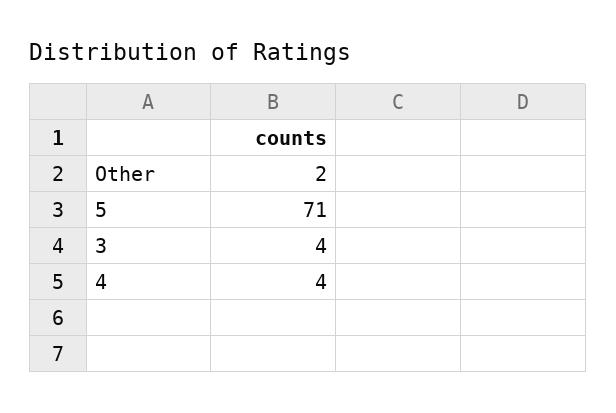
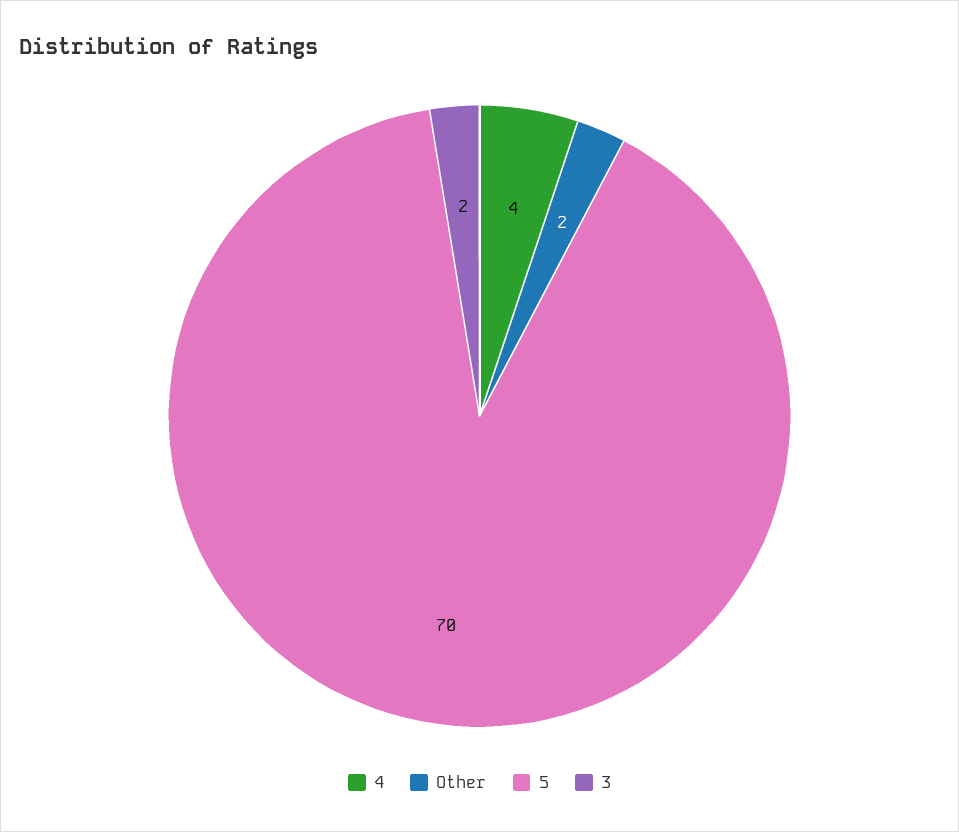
5: 71 -> 70
3: 4 -> 2

